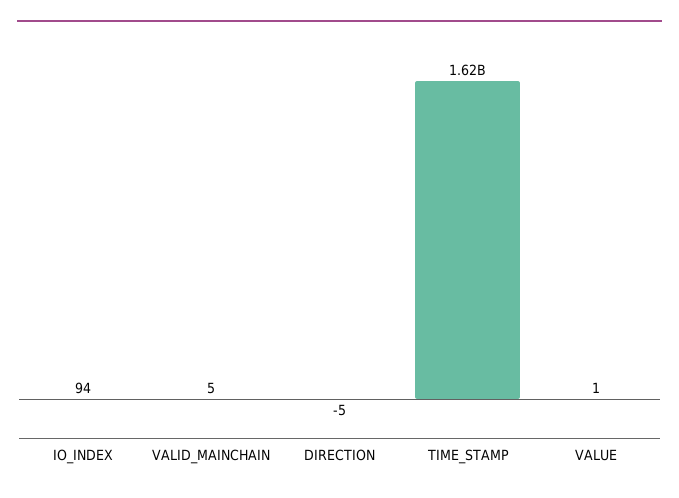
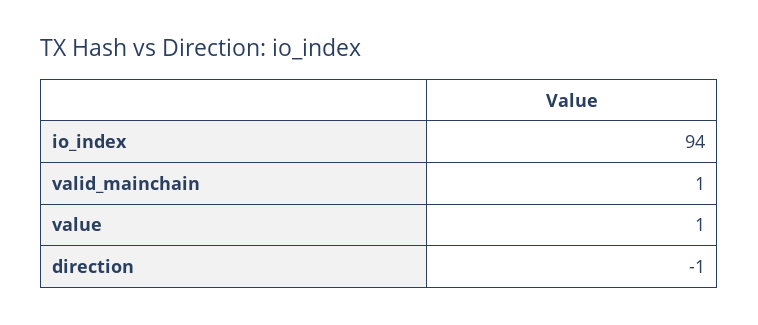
VALID_MAINCHAIN: 5 -> 1
DIRECTION: -5 -> -1
TIME_STAMP: 1620000000 -> none

